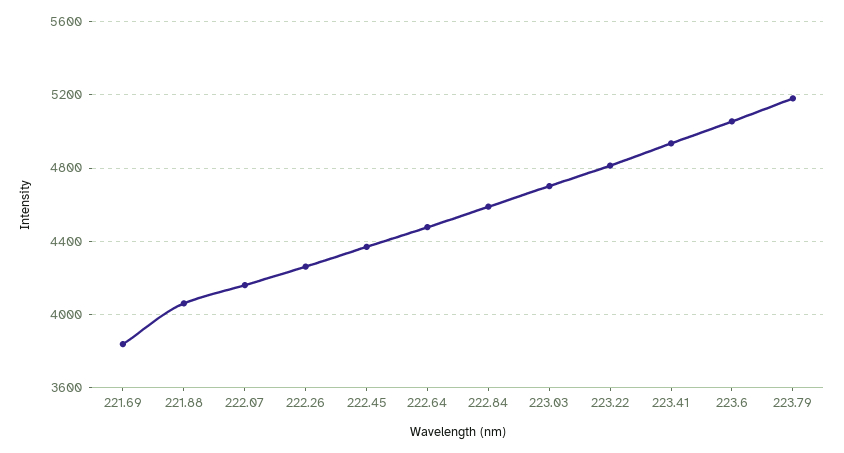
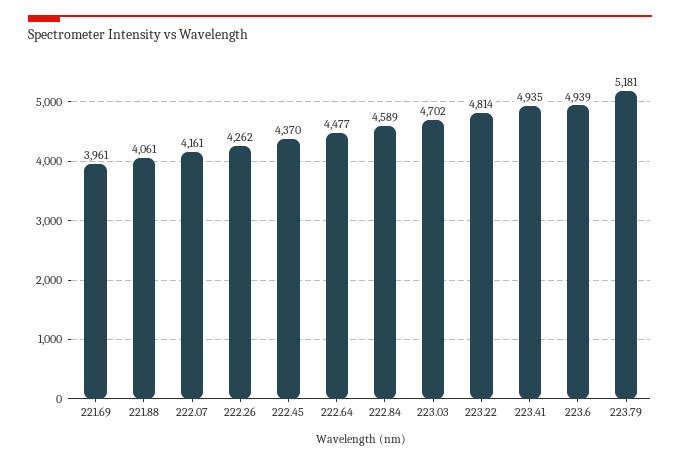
221.69: 3850 -> 3961
223.6: 5050 -> 4939

